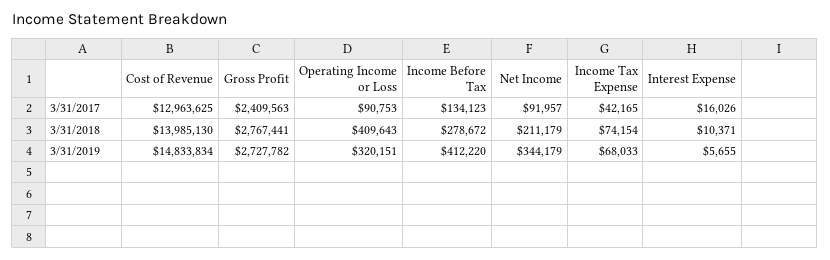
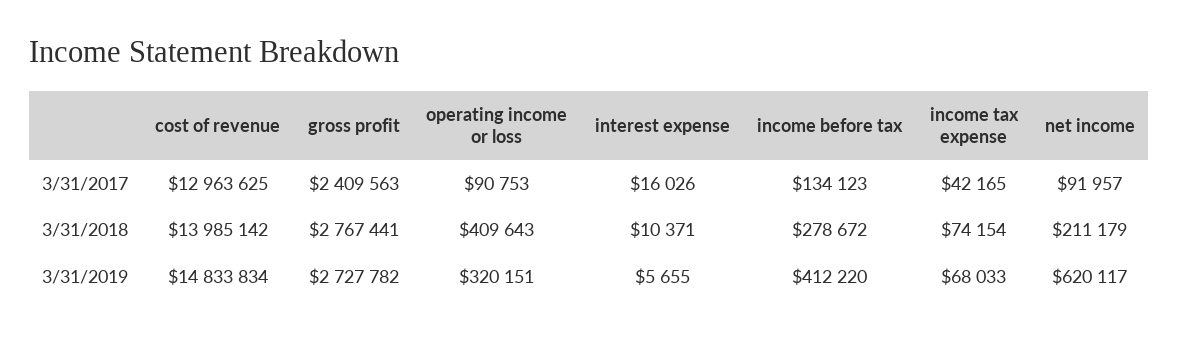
Cost of Revenue, 3/31/2018: 13985130 -> 13985142
Net Income, 3/31/2019: 344179 -> 620117

